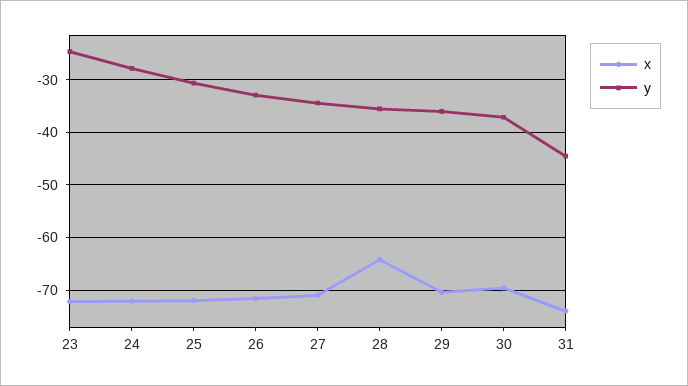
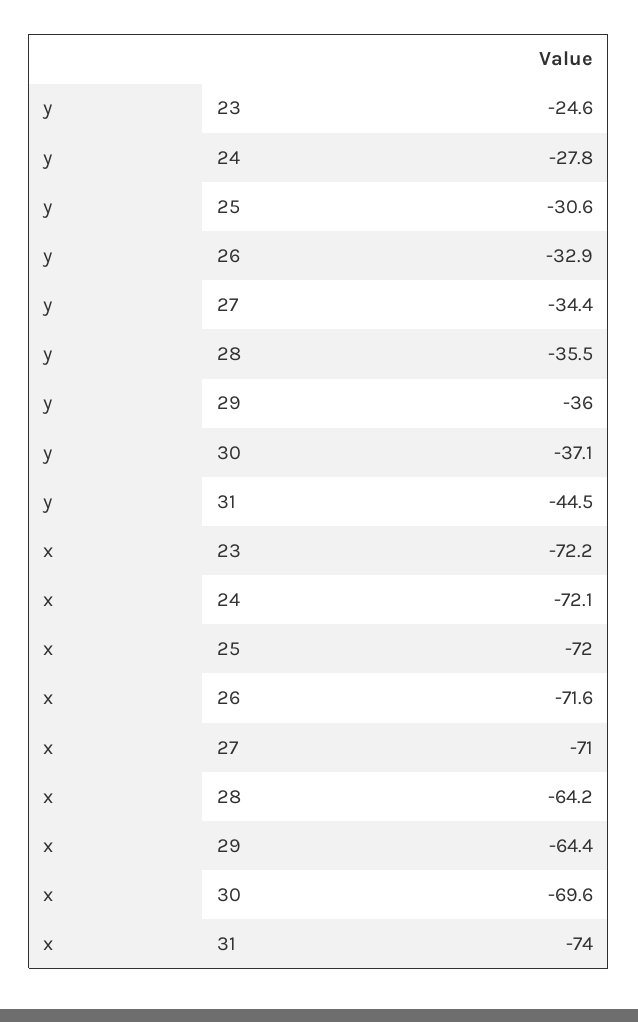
x, 29: -70 -> -64.4

